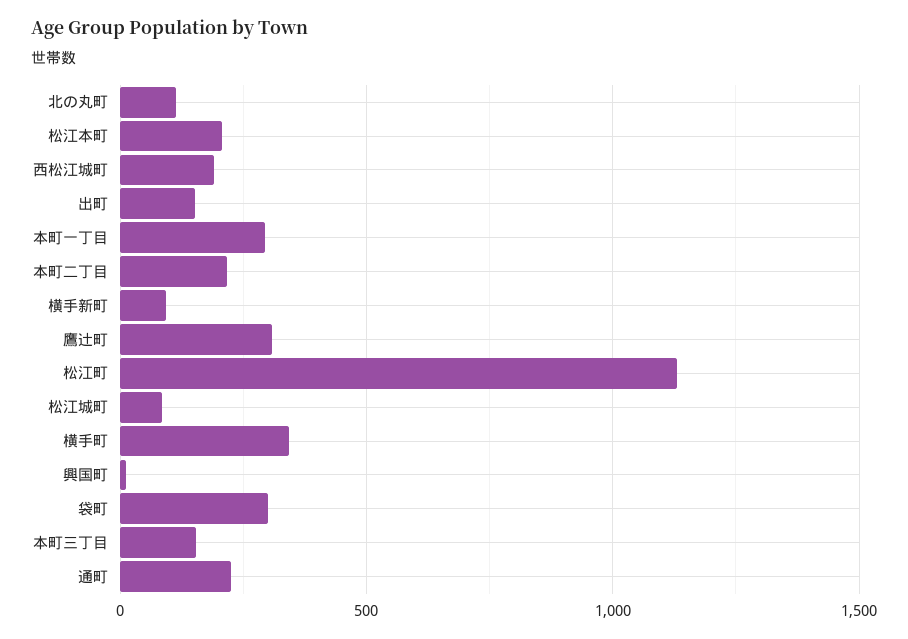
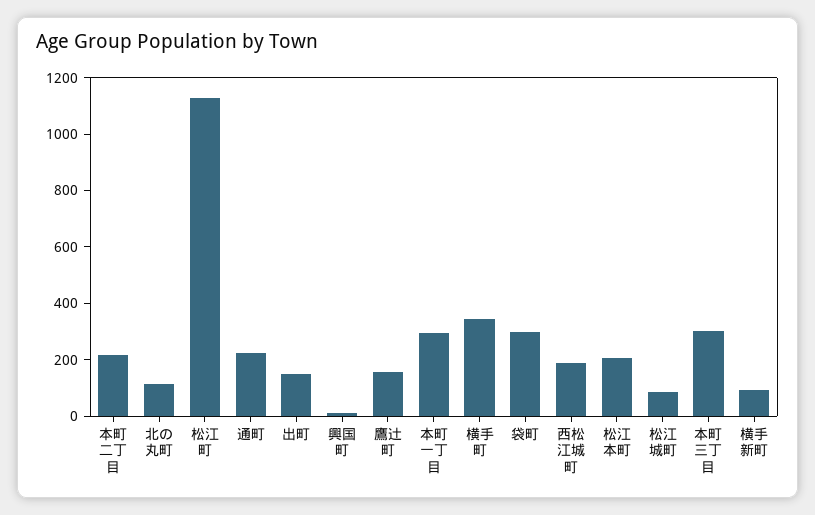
鷹辻町: 300 -> 150
本町三丁目: 150 -> 300

